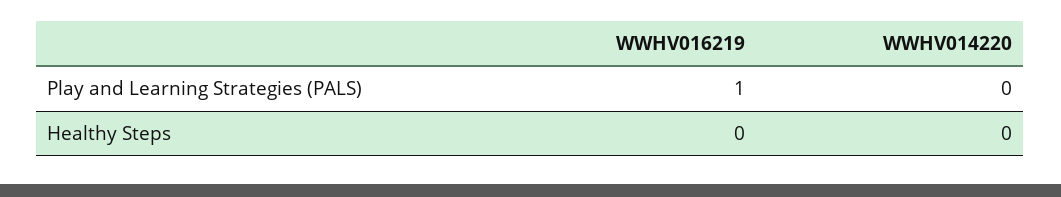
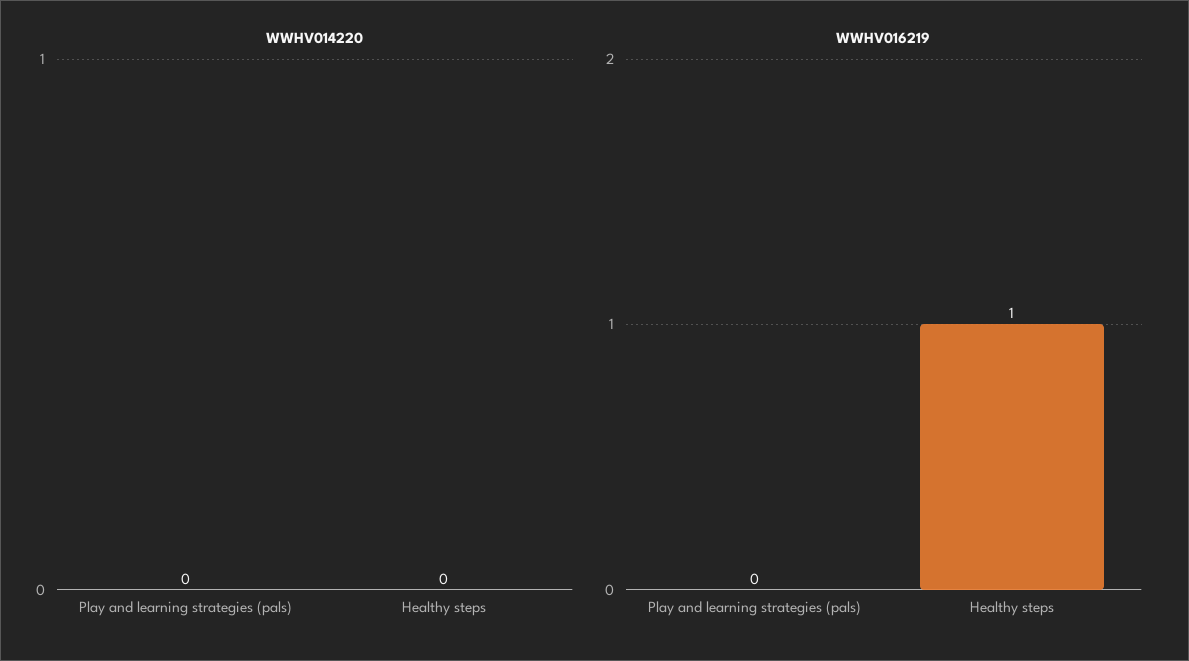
WWHV016219, Play and Learning Strategies (PALS): 1 -> 0
WWHV016219, Healthy Steps: 0 -> 1

